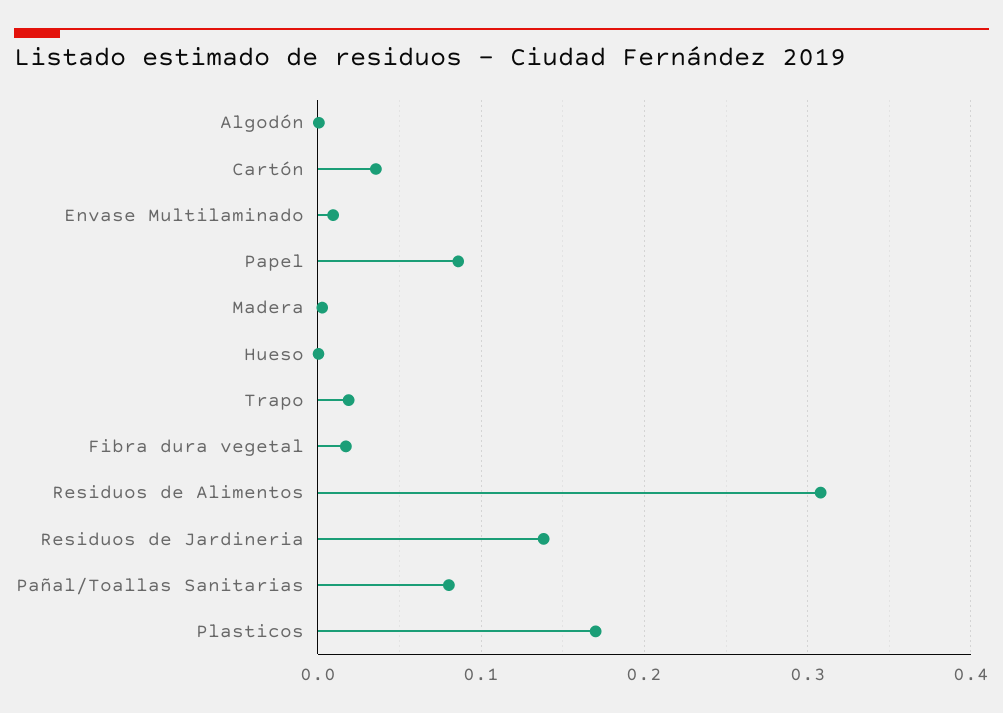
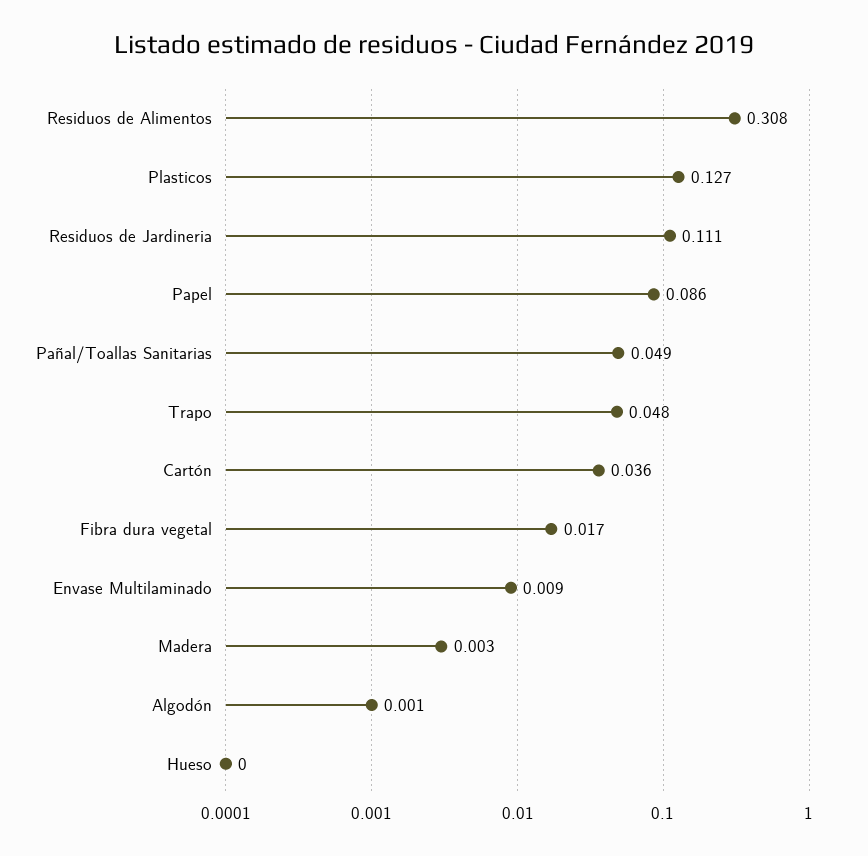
Trapo: 0.02 -> 0.048
Residuos de Jardineria: 0.14 -> 0.111
Pañal/Toallas Sanitarias: 0.08 -> 0.049
Plasticos: 0.17 -> 0.127

